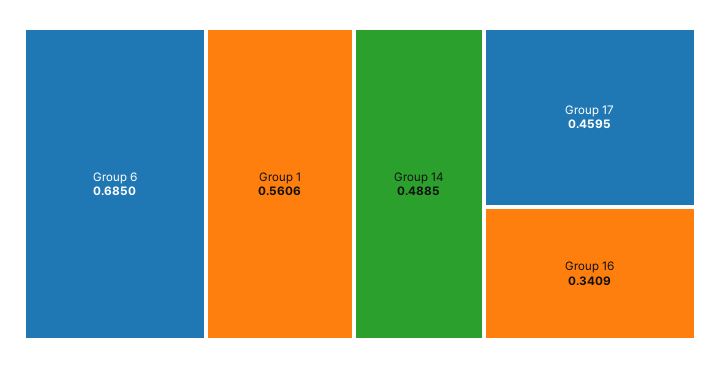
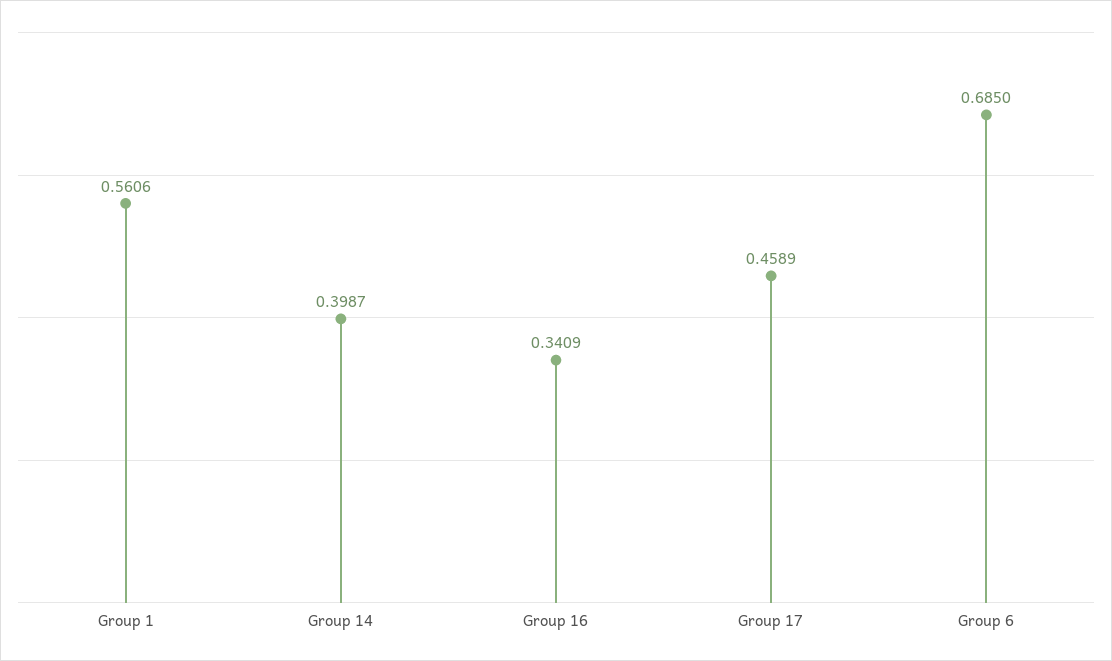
Group 14: 0.4885 -> 0.3987
Group 17: 0.4595 -> 0.4589

